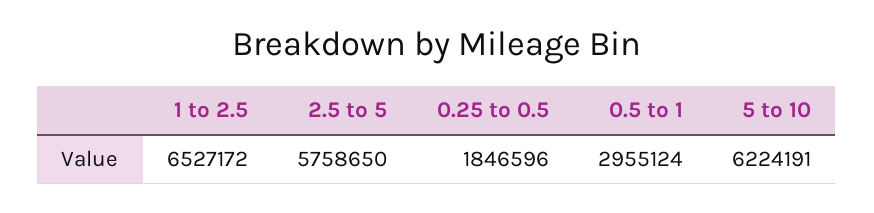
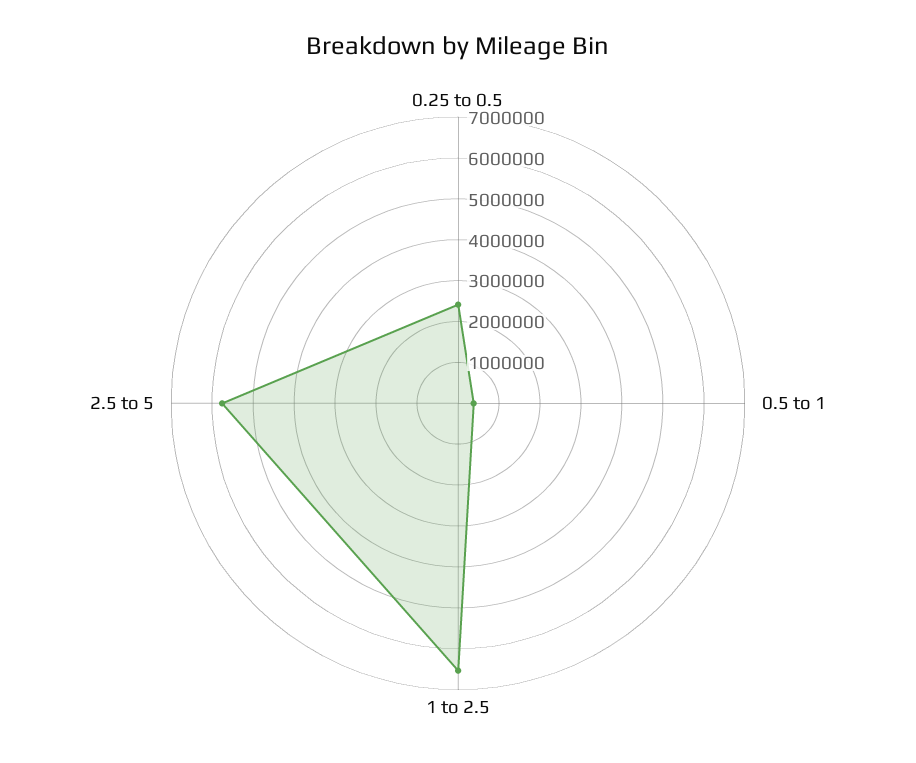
0.25 to 0.5: 1846596 -> 2400000
0.5 to 1: 2955124 -> 400000
5 to 10: 6224191 -> none

